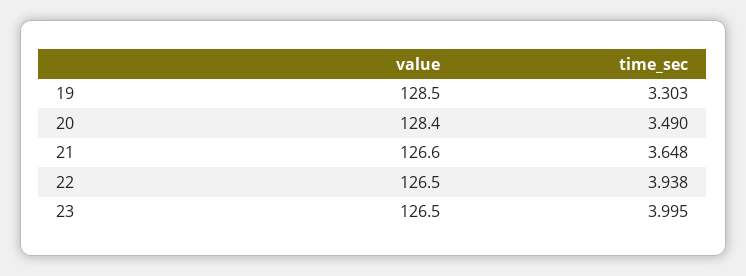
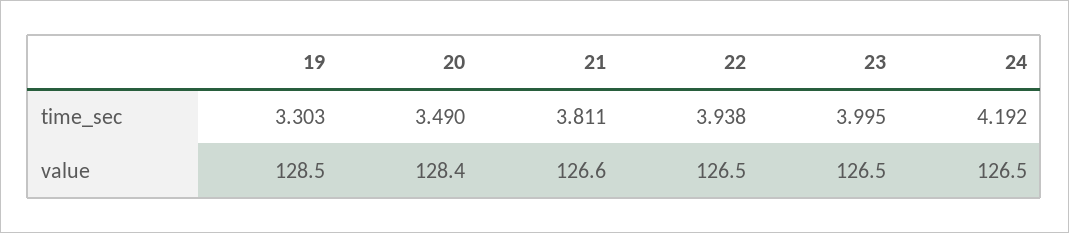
time_sec, 21: 3.648 -> 3.811
time_sec, 24: none -> 4.192
value, 24: none -> 126.5

